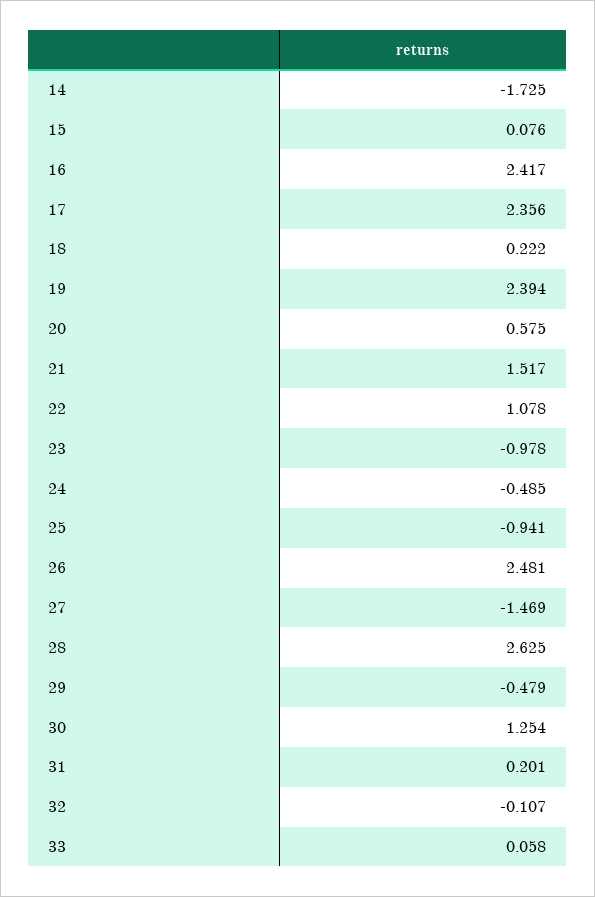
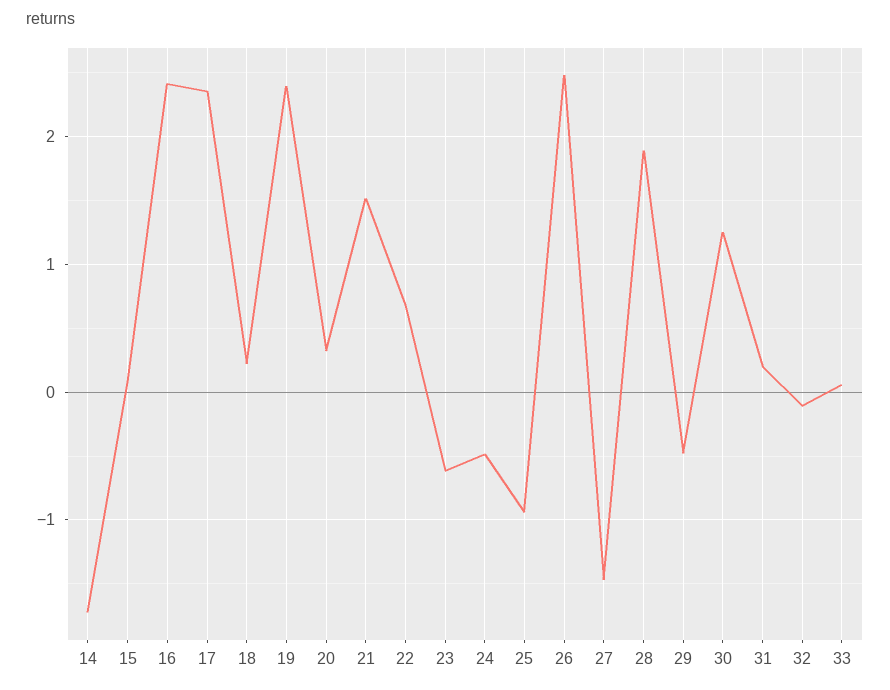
20: 0.575 -> 0.3
22: 1.078 -> 0.7
23: -0.978 -> -0.6
28: 2.625 -> 1.9

